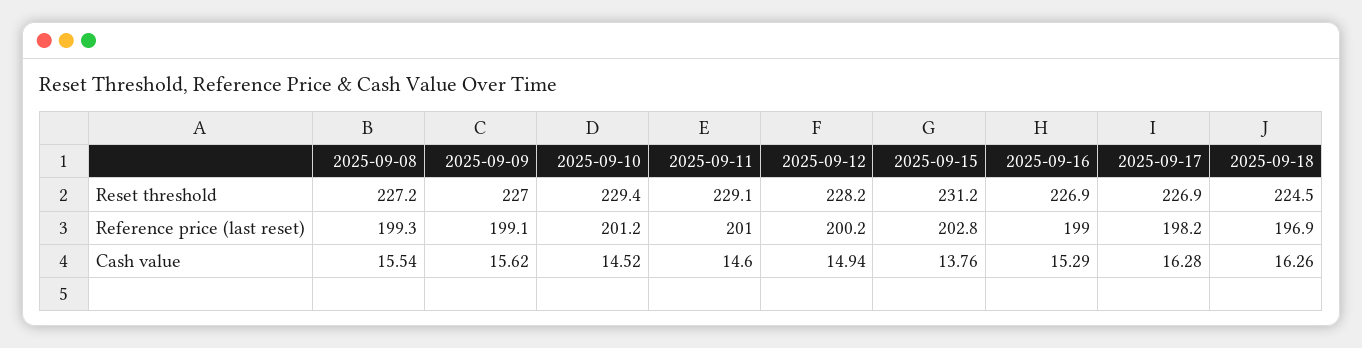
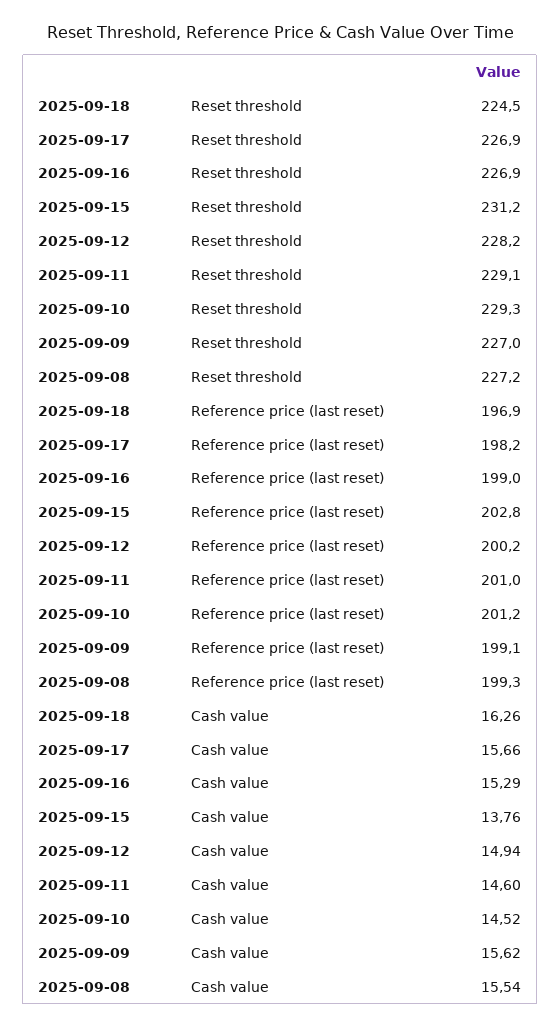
2025-09-10, Reset threshold: 229.4 -> 229.3
2025-09-17, Cash value: 16.28 -> 15.66

